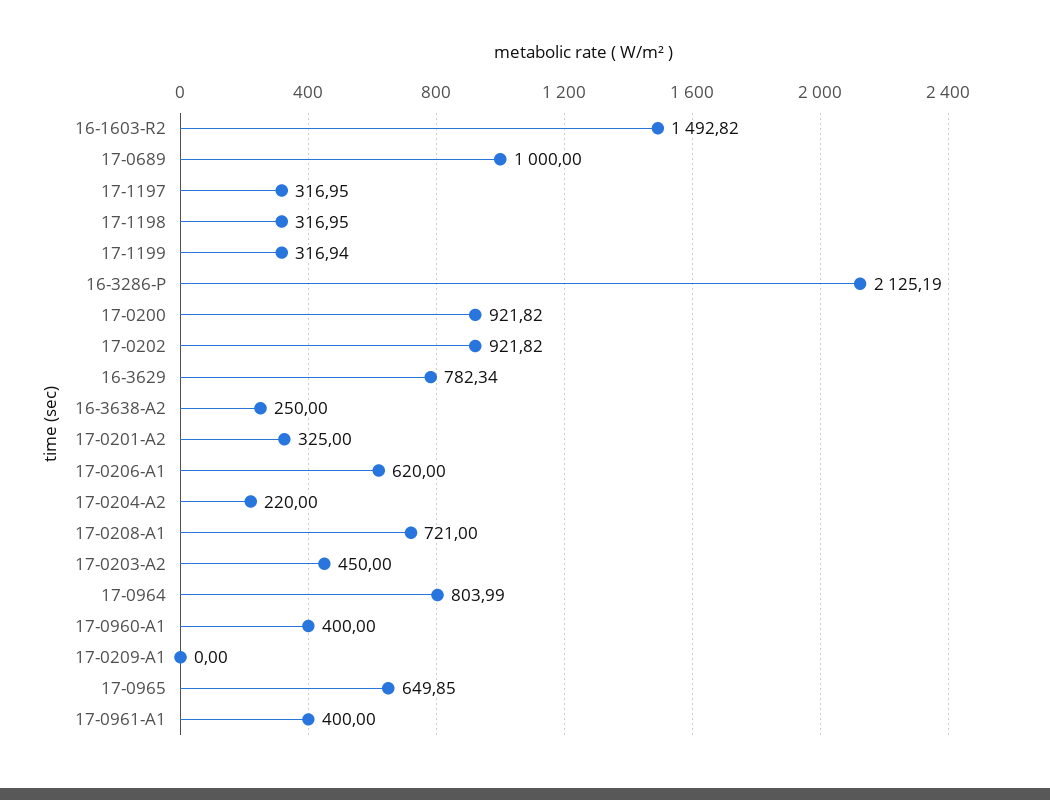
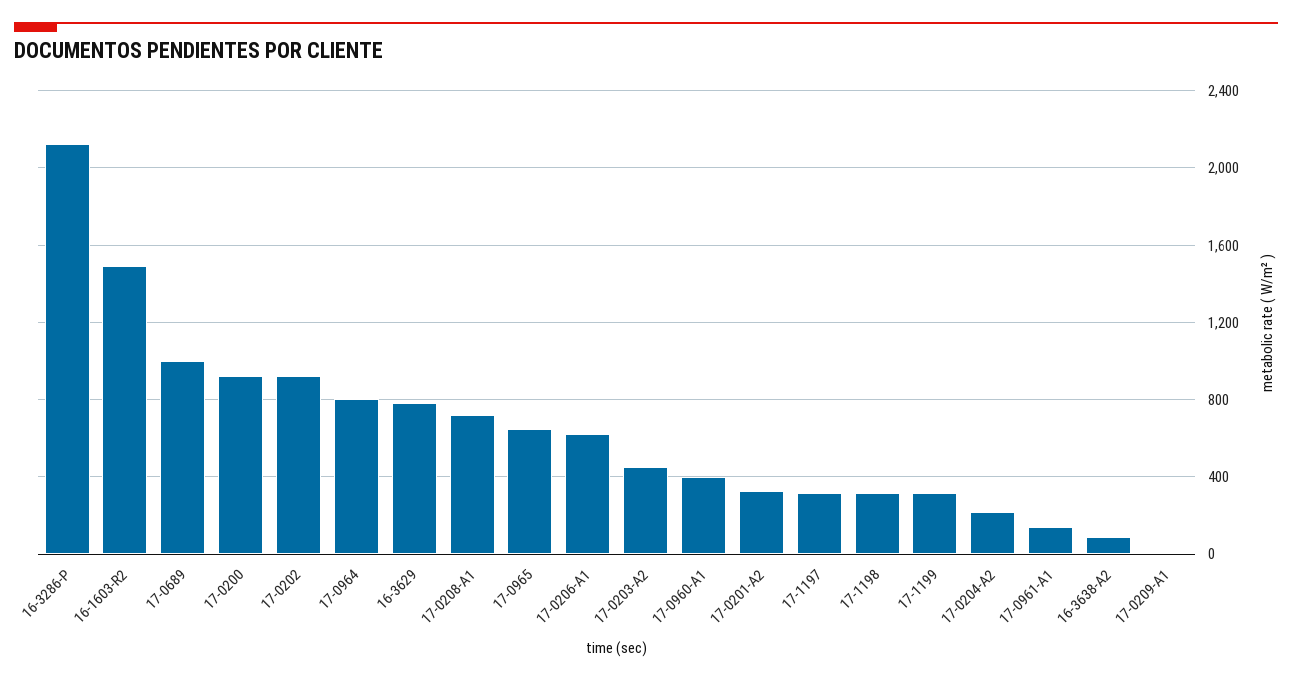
16-3638-A2: 250 -> 100
17-0961-A1: 400 -> 150

